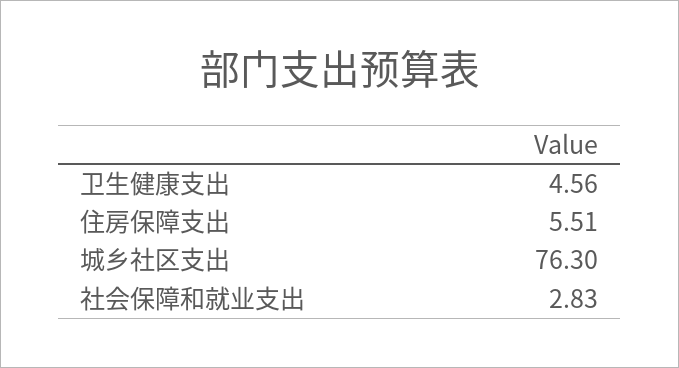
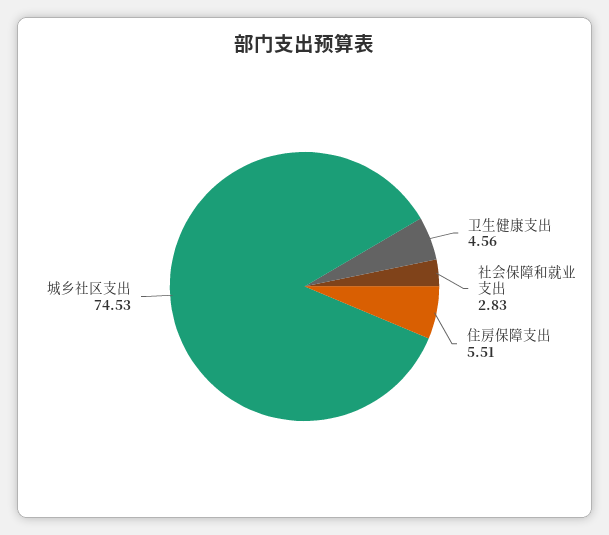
城乡社区支出: 76.3 -> 74.53

